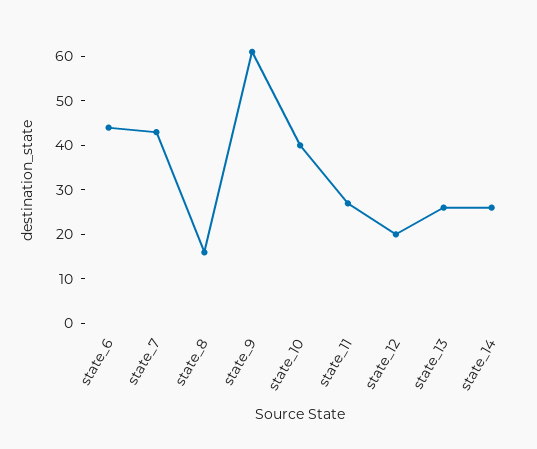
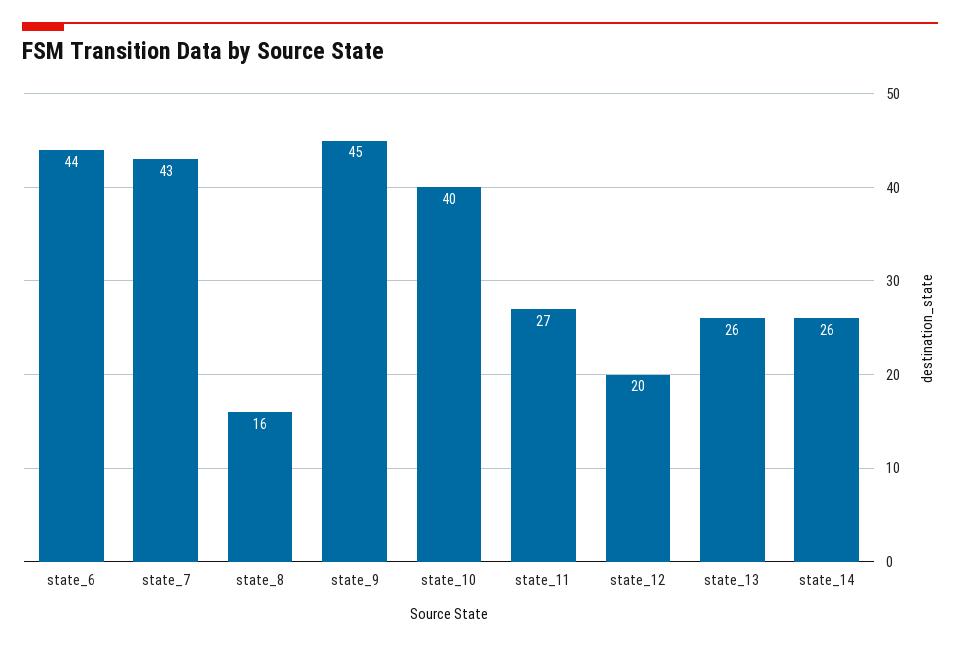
state_9: 60 -> 45

